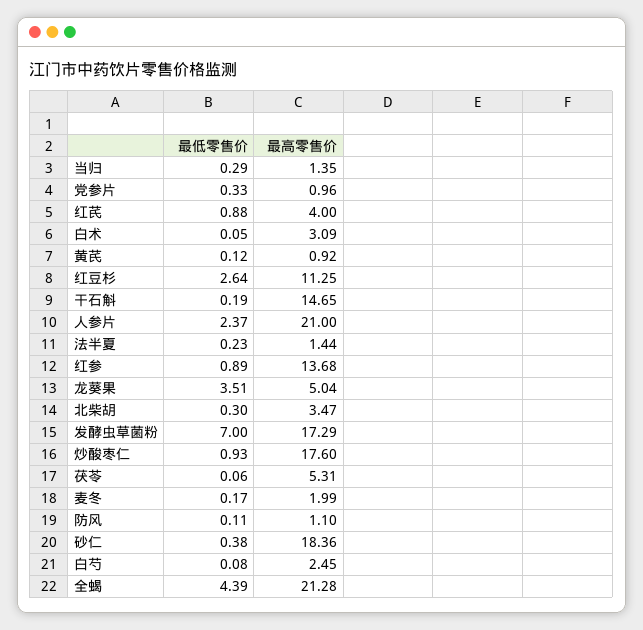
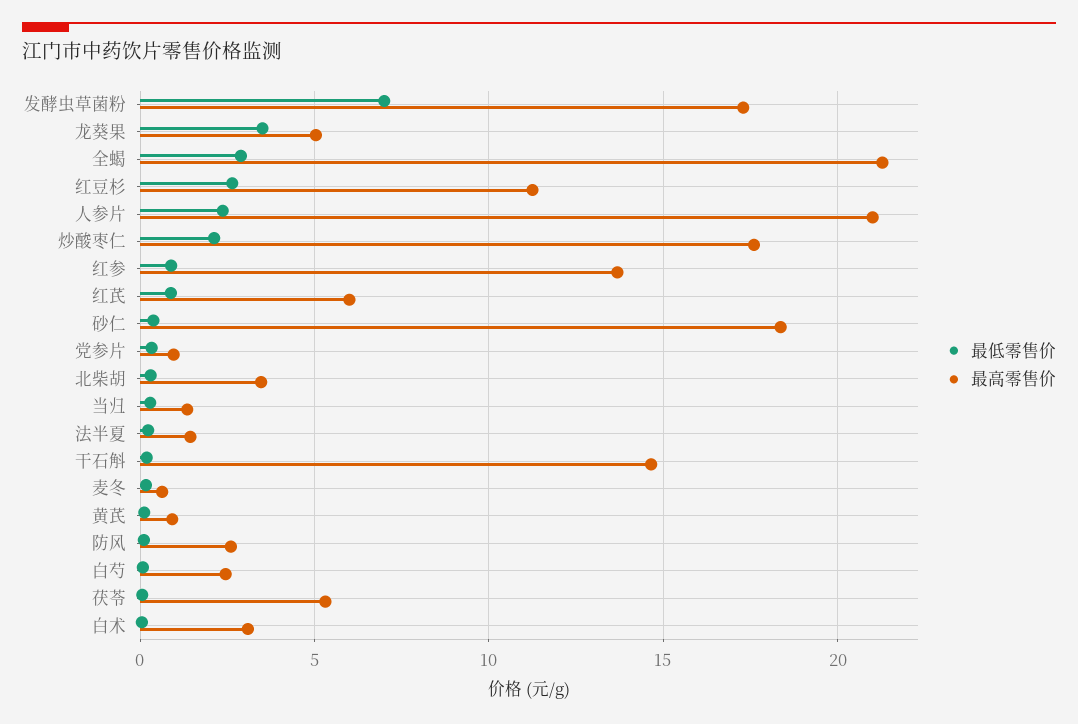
最高零售价, 红芪: 4 -> 6
最低零售价, 炒酸枣仁: 0.93 -> 2
最高零售价, 麦冬: 1.99 -> 0.5
最高零售价, 防风: 1.1 -> 2.5
最低零售价, 全蝎: 4.39 -> 3

